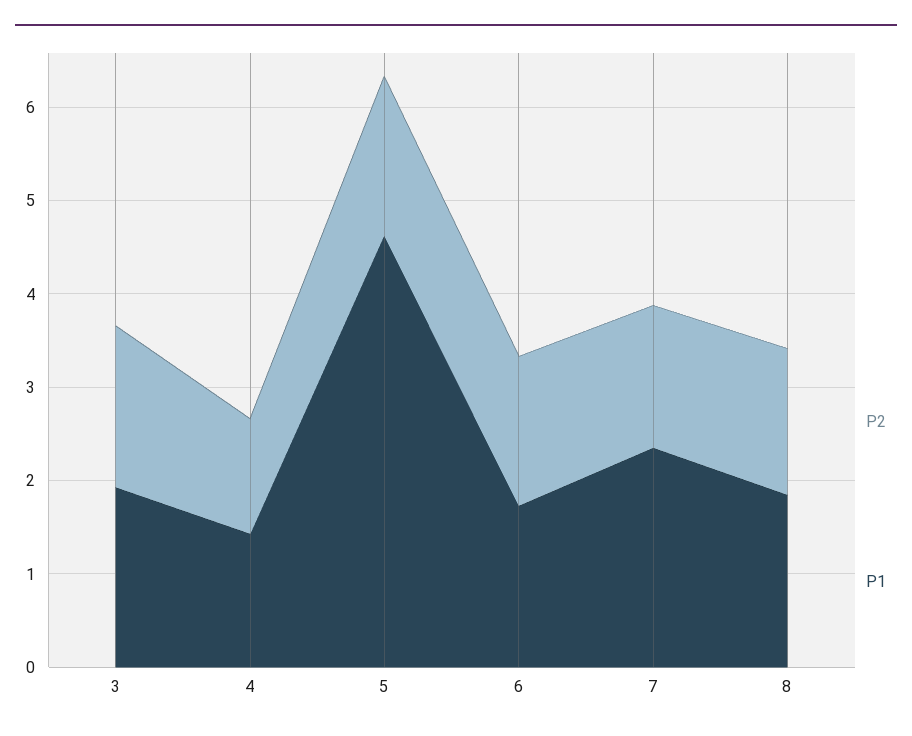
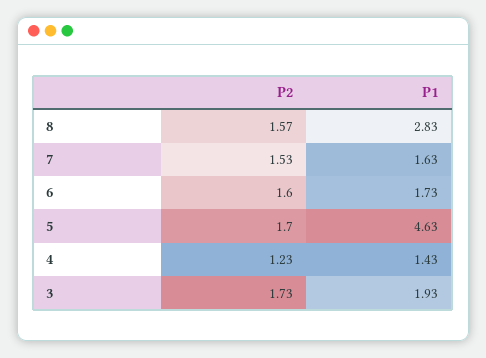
P1, 7: 2.4 -> 1.63
P1, 8: 1.8 -> 2.83

